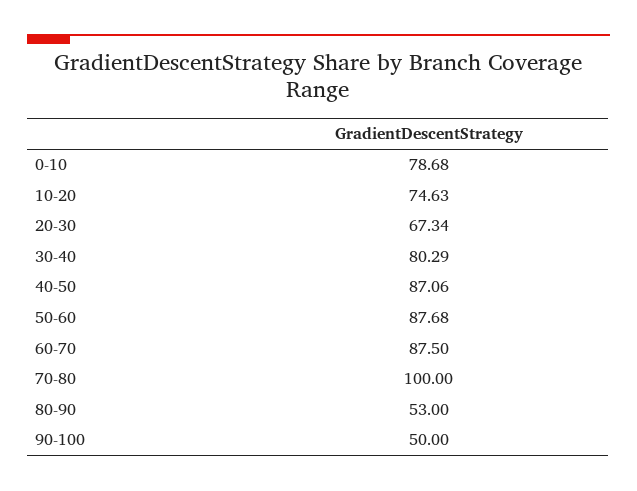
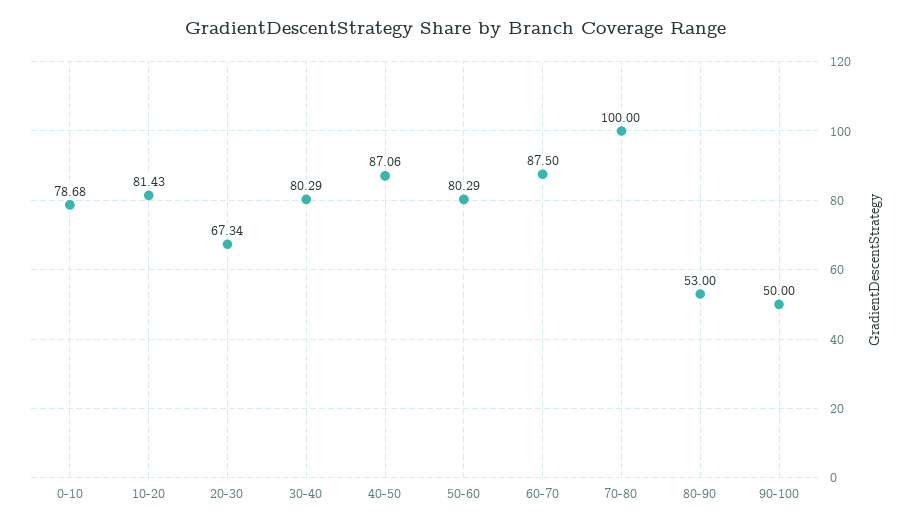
10-20: 74.63 -> 81.43
50-60: 87.68 -> 80.29

